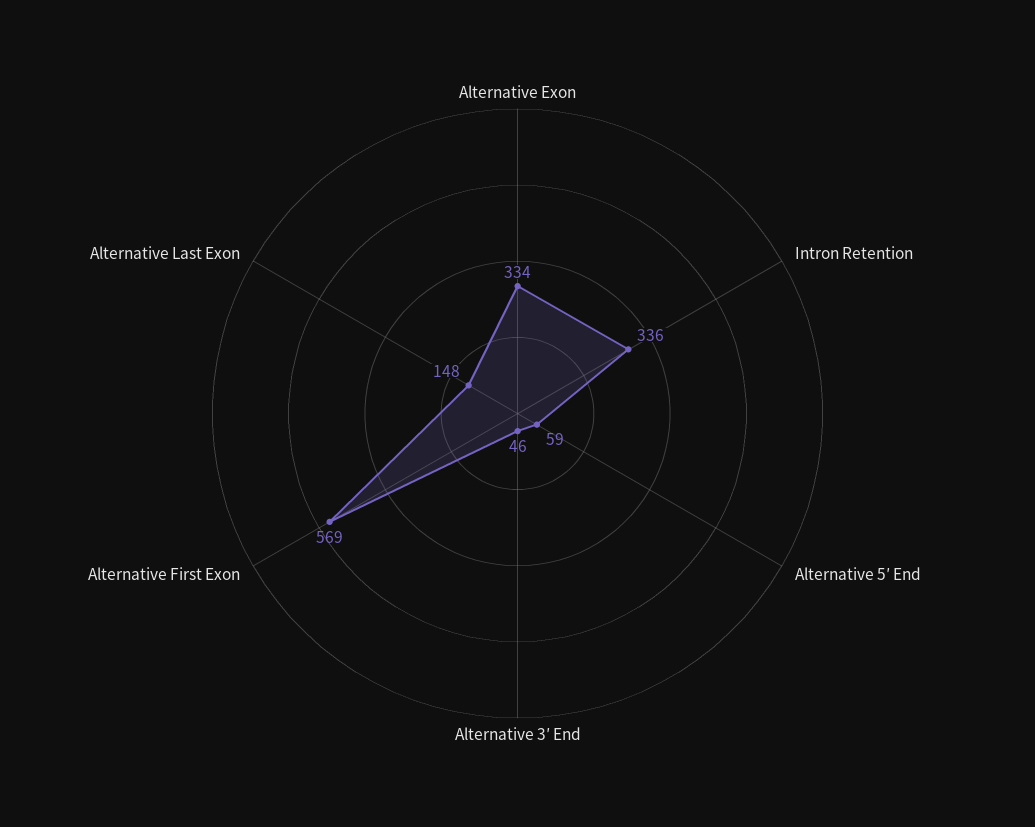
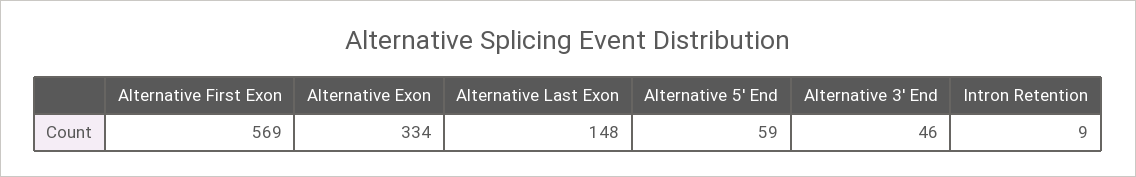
Intron Retention: 336 -> 9

